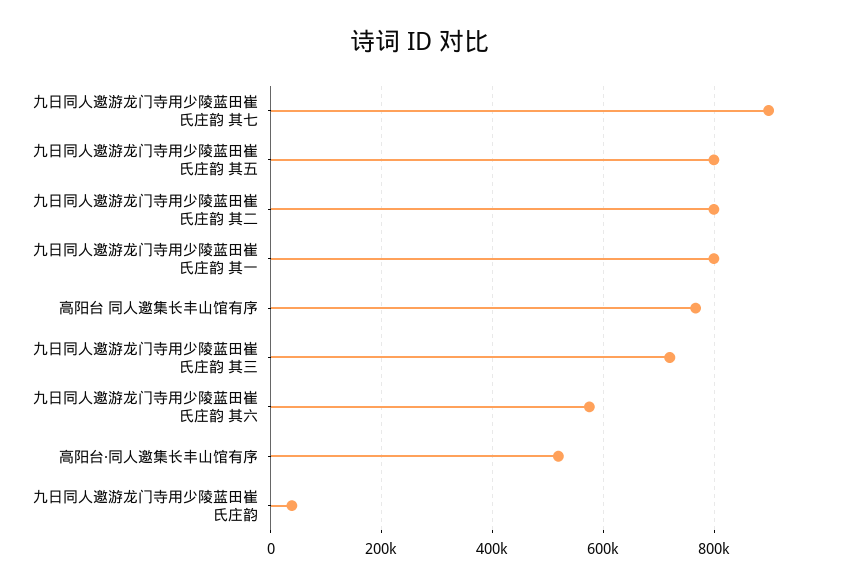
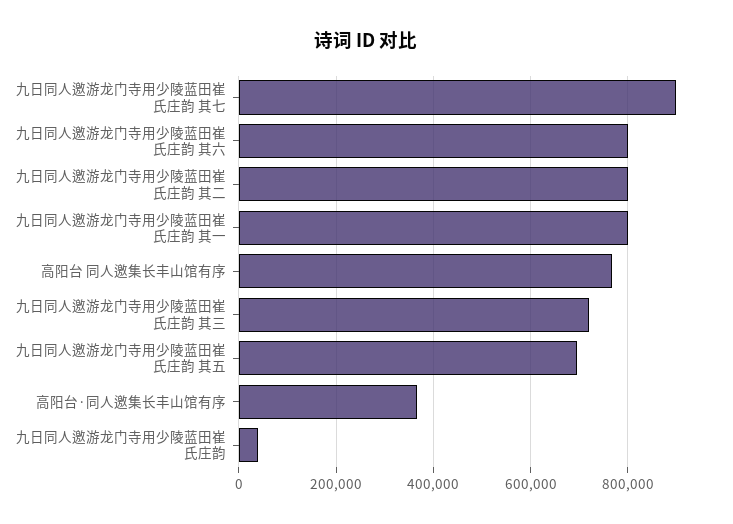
九日同人邀游龙门寺用少陵蓝田崔氏庄韵 其五: 800000 -> 700000
九日同人邀游龙门寺用少陵蓝田崔氏庄韵 其六: 580000 -> 800000
高阳台·同人邀集长丰山馆有序: 520000 -> 360000

